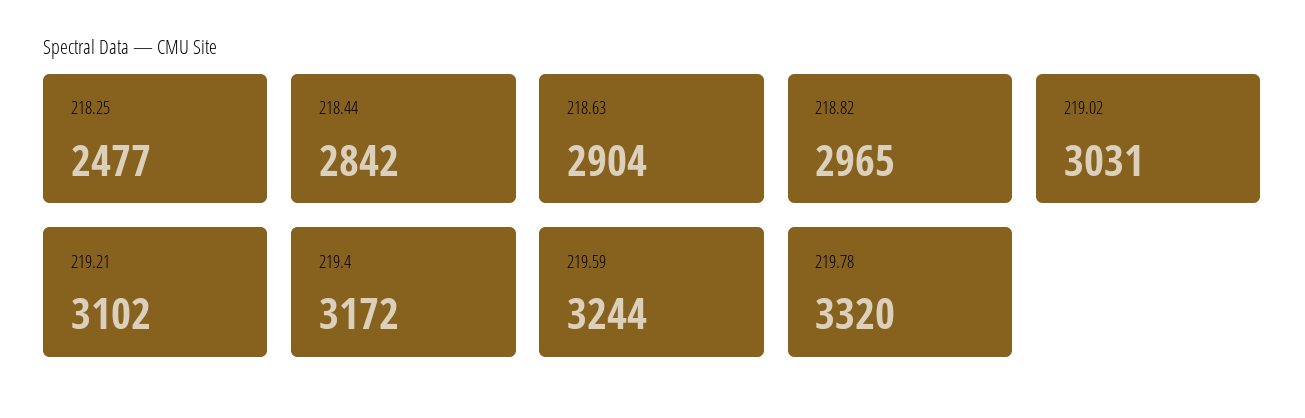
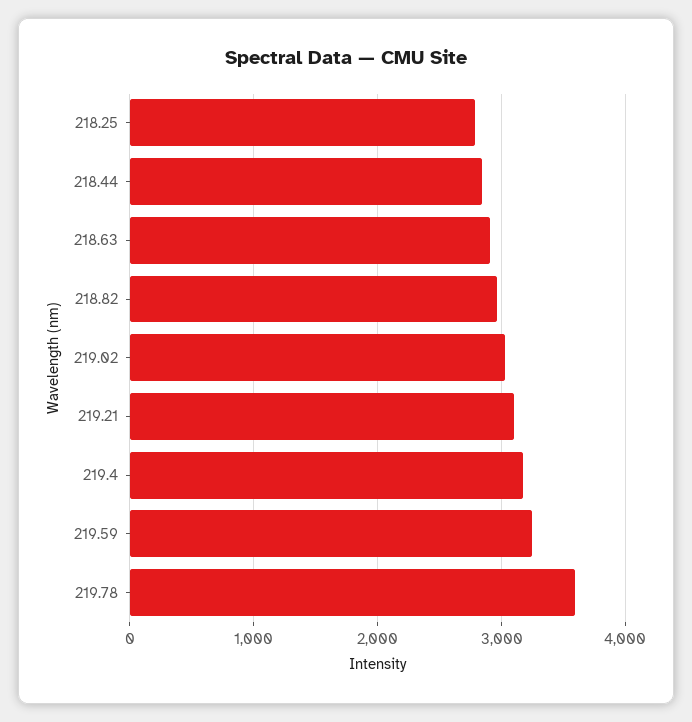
218.25: 2477 -> 2800
219.78: 3320 -> 3600

